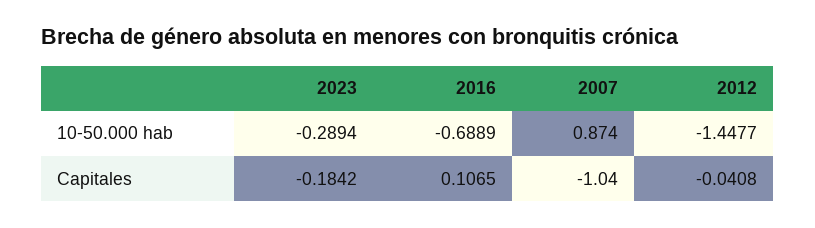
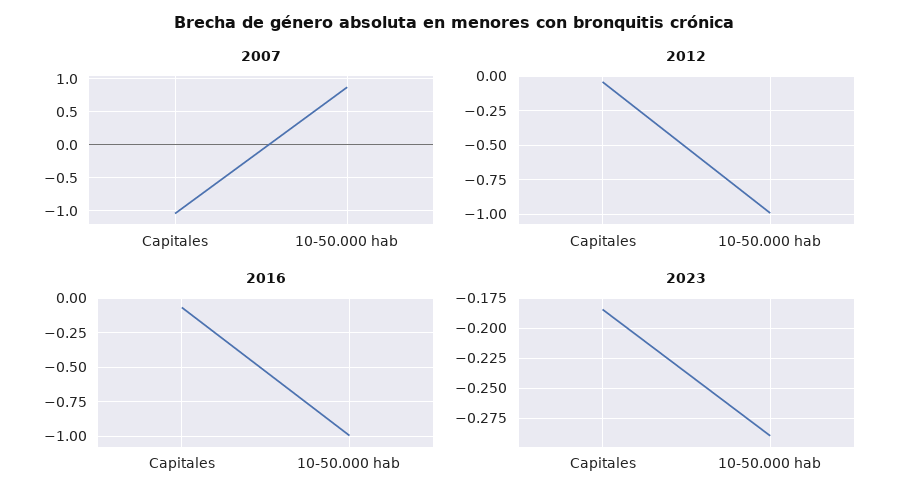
2016, 10-50.000 hab: -0.6889 -> -1
2012, 10-50.000 hab: -1.4477 -> -1
2016, Capitales: 0.1065 -> -0.05

